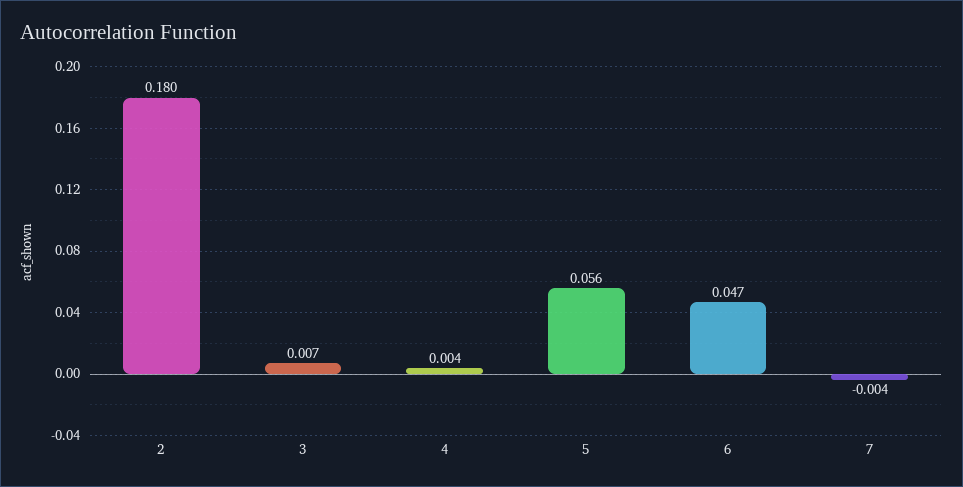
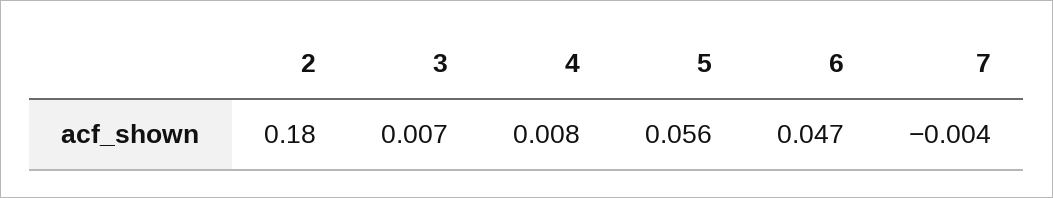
4: 0.004 -> 0.008

